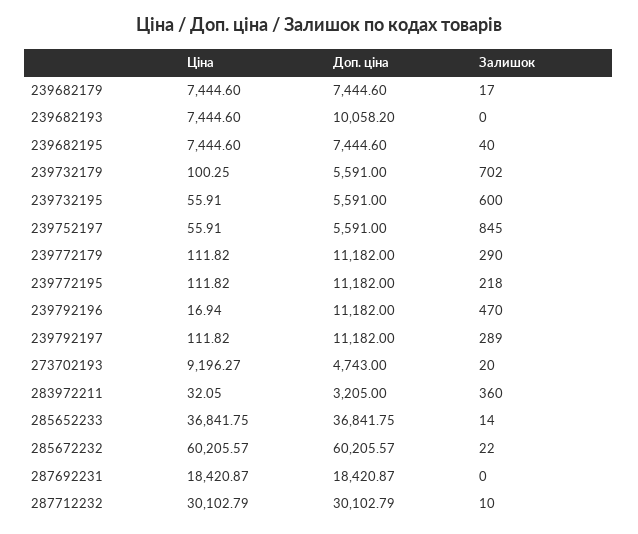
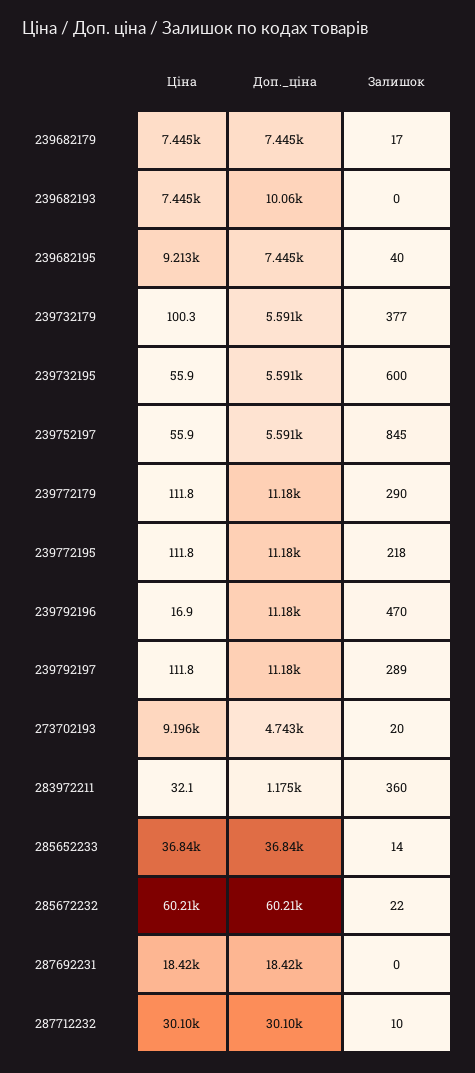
Ціна, 239682195: 7444.6 -> 9213
Залишок, 239732179: 702 -> 377
Доп. ціна, 283972211: 3205 -> 1175

